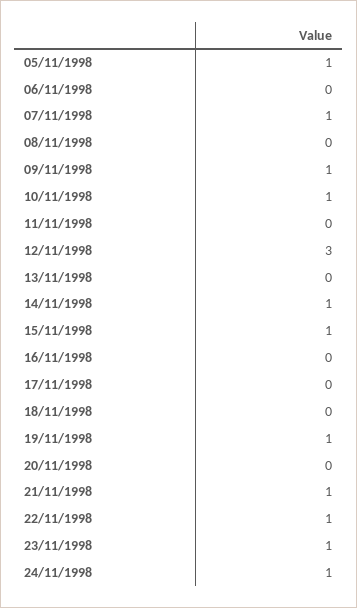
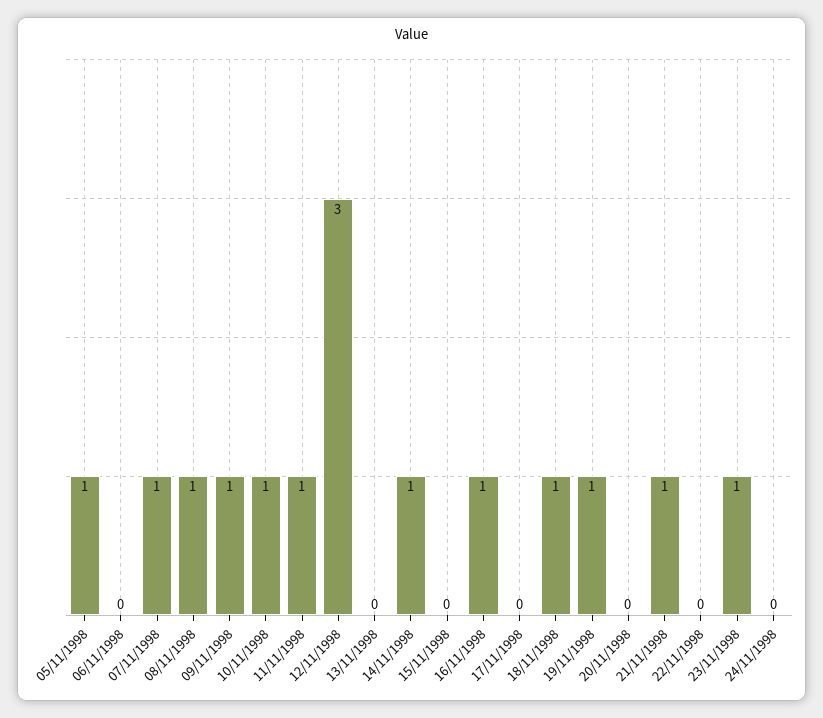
08/11/1998: 0 -> 1
11/11/1998: 0 -> 1
15/11/1998: 1 -> 0
16/11/1998: 0 -> 1
18/11/1998: 0 -> 1
22/11/1998: 1 -> 0
24/11/1998: 1 -> 0

